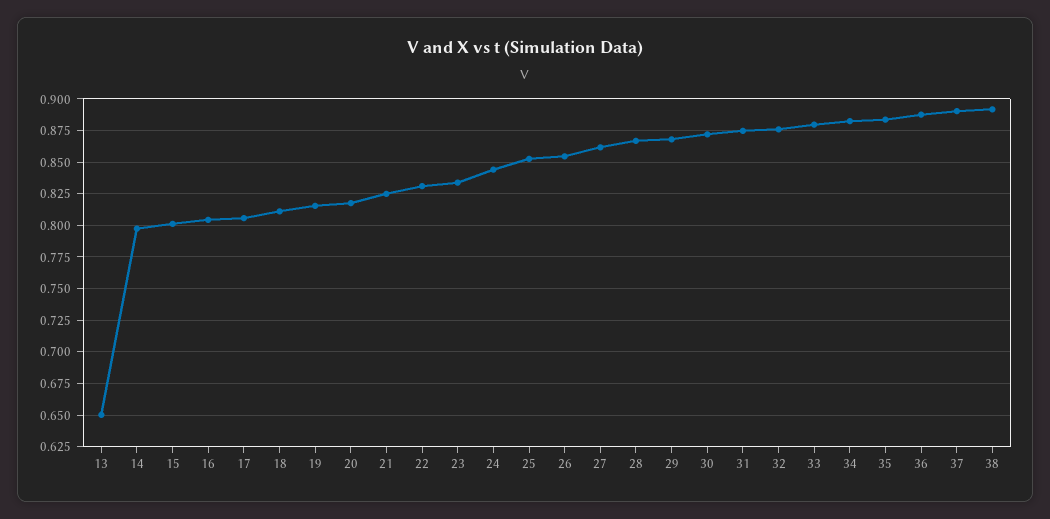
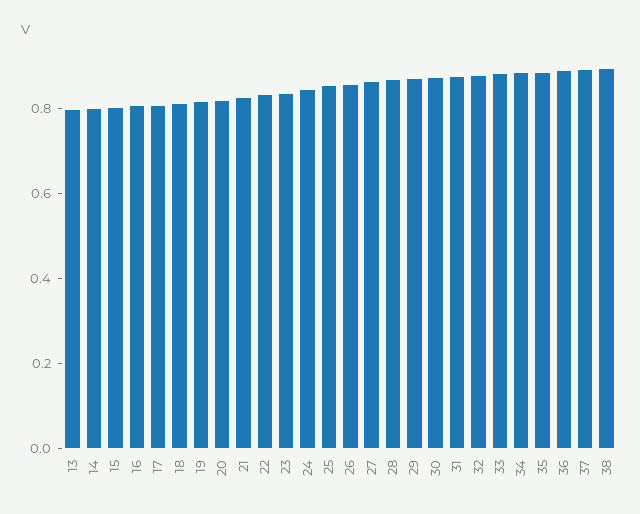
13: 0.65 -> 0.8

